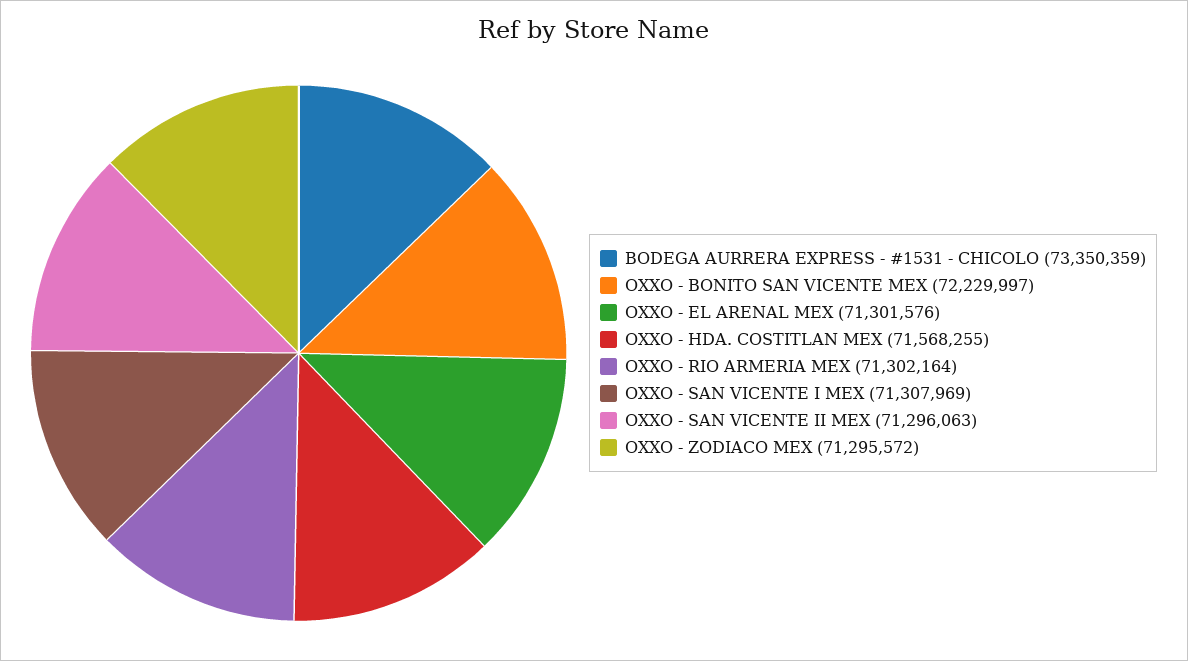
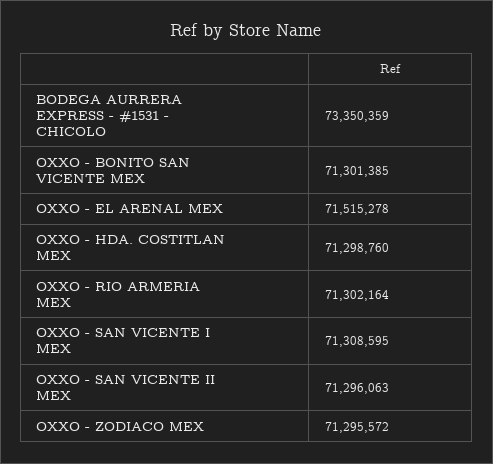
OXXO - BONITO SAN VICENTE MEX: 72229997 -> 71301385
OXXO - EL ARENAL MEX: 71301576 -> 71515278
OXXO - HDA. COSTITLAN MEX: 71568255 -> 71298760
OXXO - SAN VICENTE I MEX: 71307969 -> 71308595

